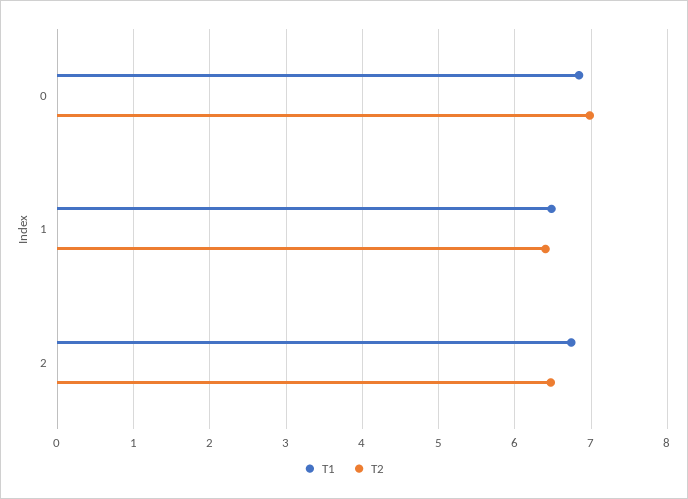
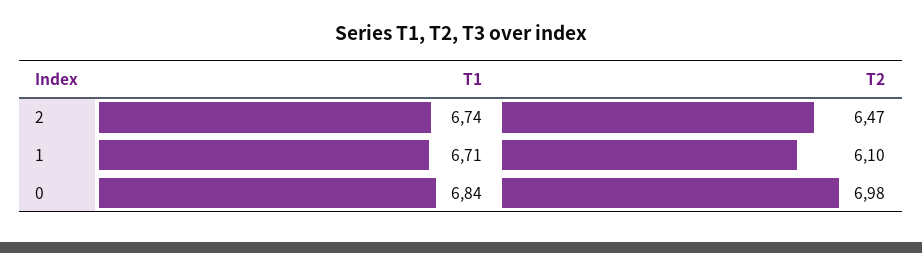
T1, 1: 6.5 -> 6.71
T2, 1: 6.4 -> 6.1

